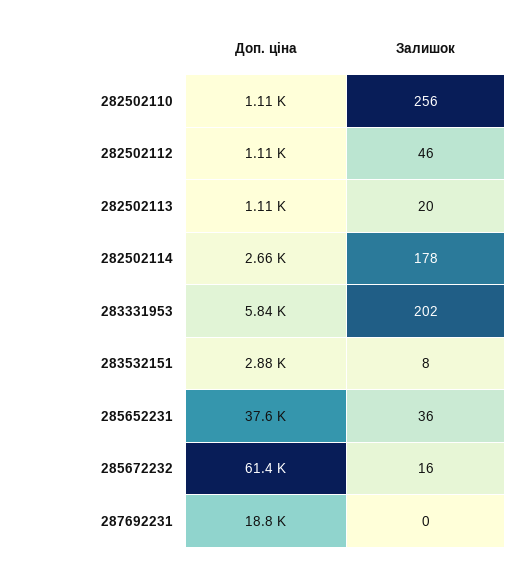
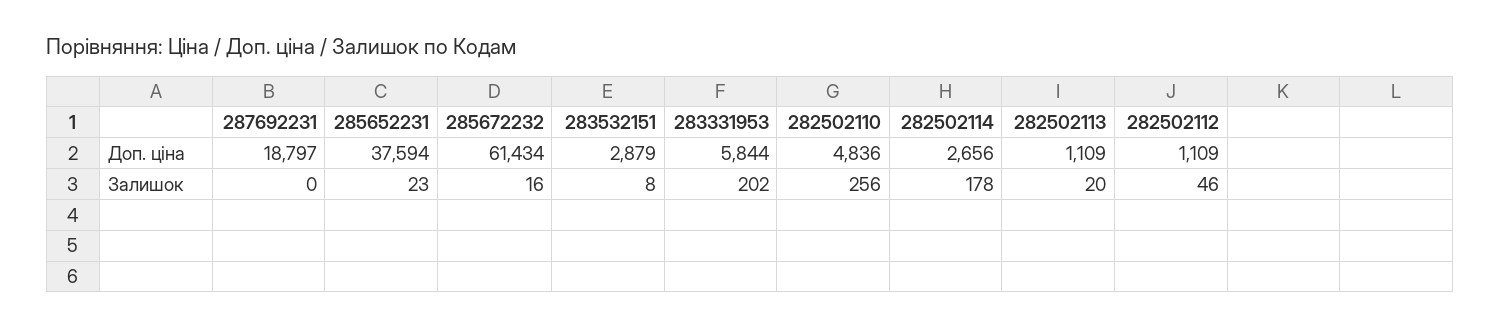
Доп. ціна, 282502110: 1110 -> 4836
Залишок, 285652231: 36 -> 23

